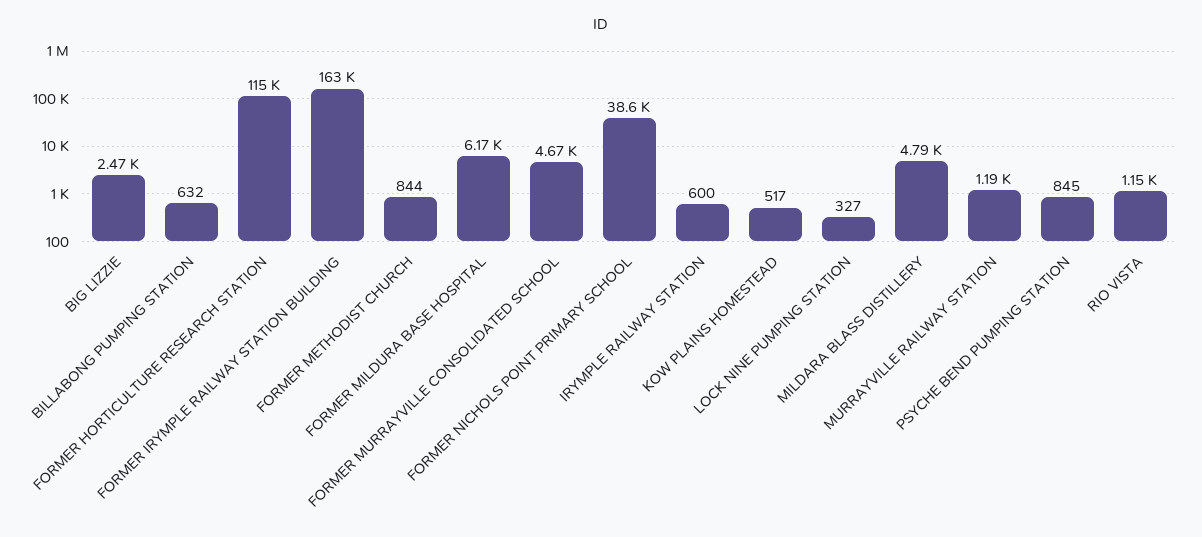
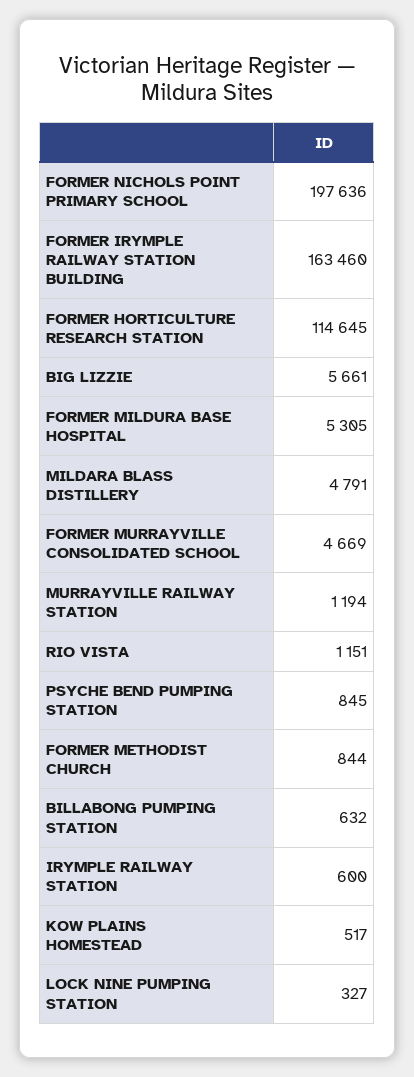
BIG LIZZIE: 2470 -> 5661
FORMER MILDURA BASE HOSPITAL: 6170 -> 5305
FORMER NICHOLS POINT PRIMARY SCHOOL: 38600 -> 197636

